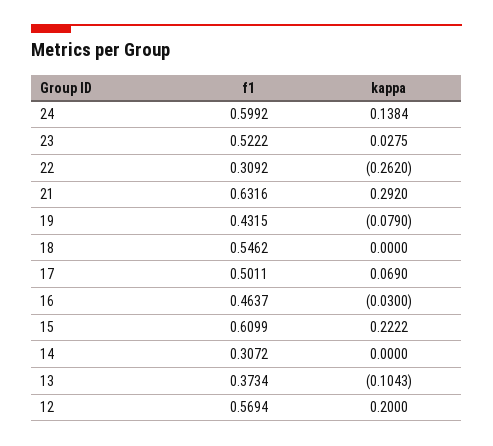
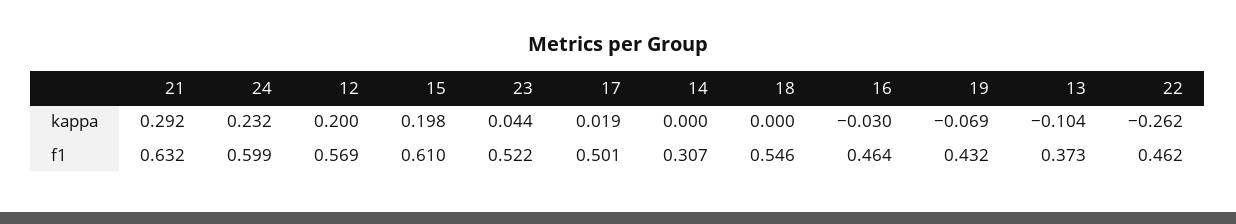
kappa, 24: 0.1384 -> 0.232
kappa, 23: 0.0275 -> 0.044
f1, 22: 0.3092 -> 0.462
kappa, 19: -0.079 -> -0.069
kappa, 17: 0.069 -> 0.019
kappa, 15: 0.2222 -> 0.198

